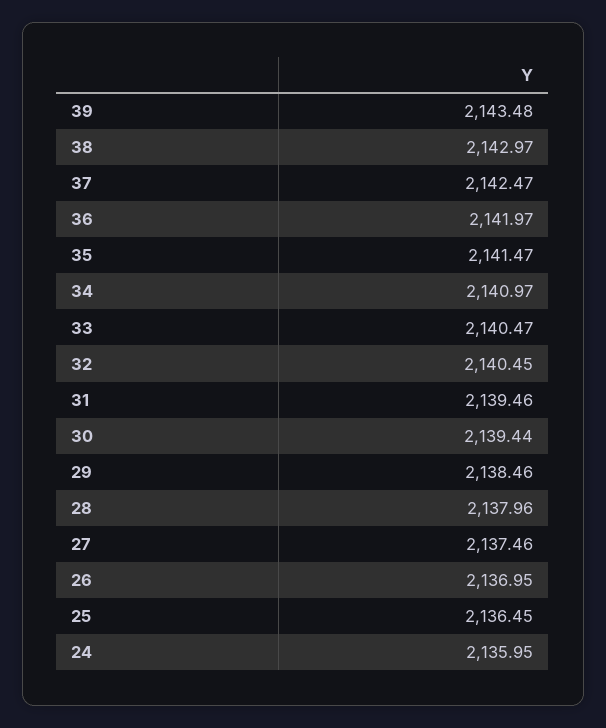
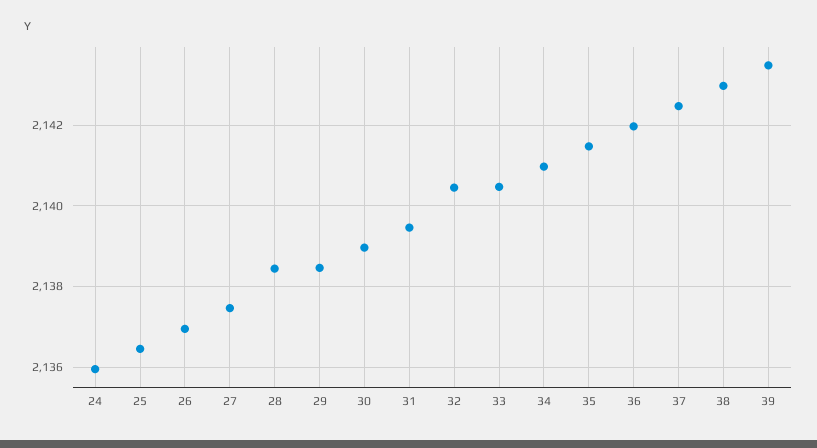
30: 2139.44 -> 2139
28: 2137.96 -> 2138.4

